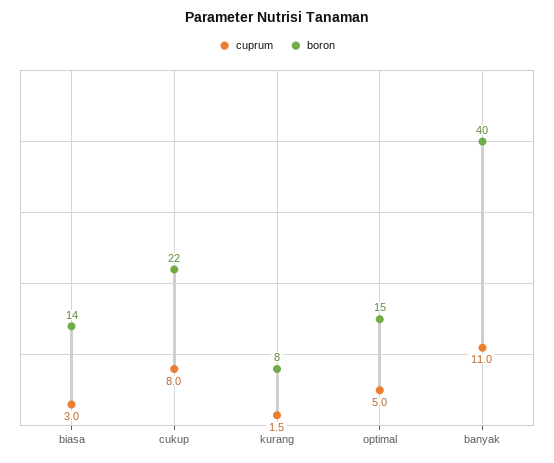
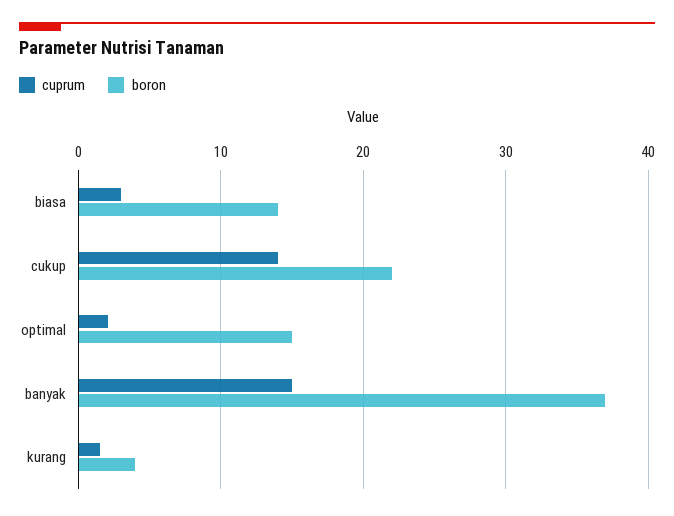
cuprum, cukup: 8 -> 14
boron, kurang: 8 -> 4
cuprum, optimal: 5 -> 2
cuprum, banyak: 11 -> 15
boron, banyak: 40 -> 37

